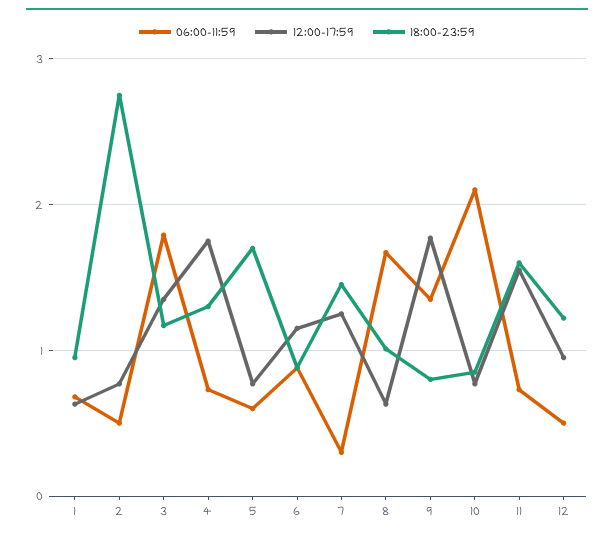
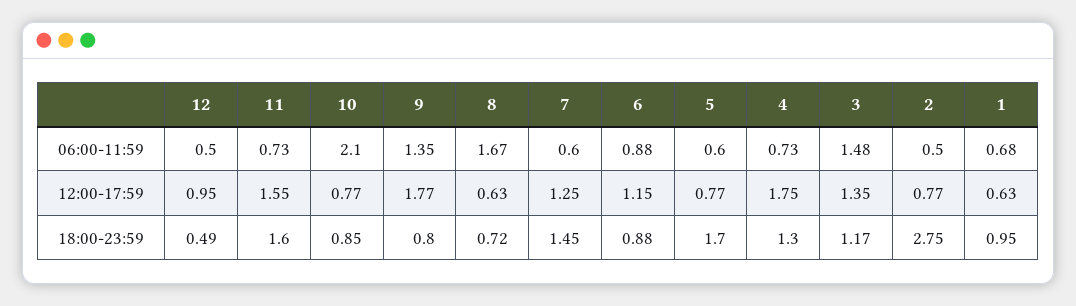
06:00-11:59, 3: 1.8 -> 1.48
06:00-11:59, 7: 0.3 -> 0.6
18:00-23:59, 8: 1 -> 0.72
18:00-23:59, 12: 1.2 -> 0.49

